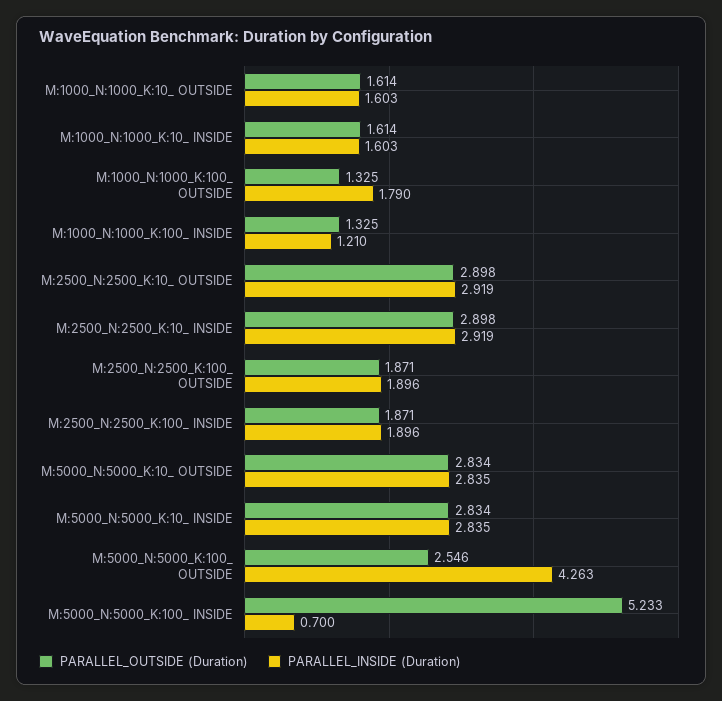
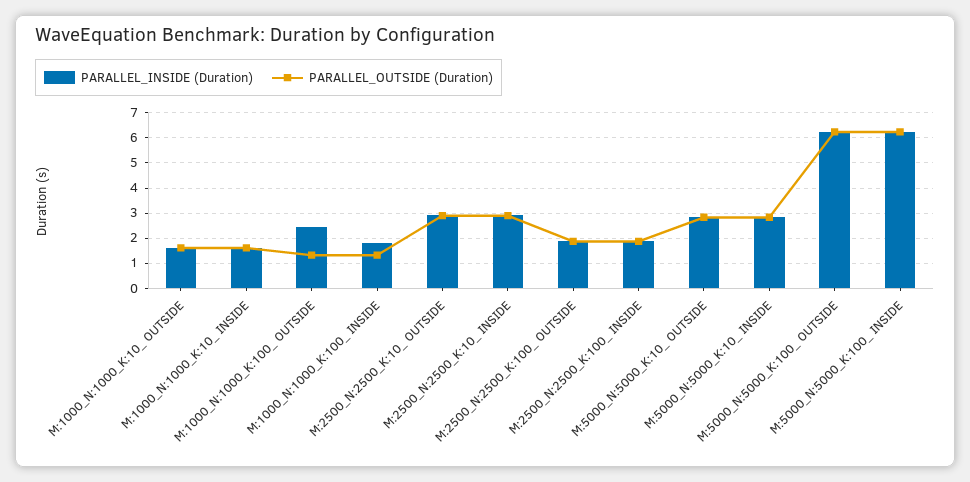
PARALLEL_INSIDE (Duration), M:1000_N:1000_K:100_ OUTSIDE: 1.79 -> 2.5
PARALLEL_INSIDE (Duration), M:1000_N:1000_K:100_ INSIDE: 1.21 -> 1.75
PARALLEL_OUTSIDE (Duration), M:5000_N:5000_K:100_ OUTSIDE: 2.546 -> 6.25
PARALLEL_INSIDE (Duration), M:5000_N:5000_K:100_ OUTSIDE: 4.263 -> 6.25
PARALLEL_OUTSIDE (Duration), M:5000_N:5000_K:100_ INSIDE: 5.233 -> 6.25
PARALLEL_INSIDE (Duration), M:5000_N:5000_K:100_ INSIDE: 0.7 -> 6.25

